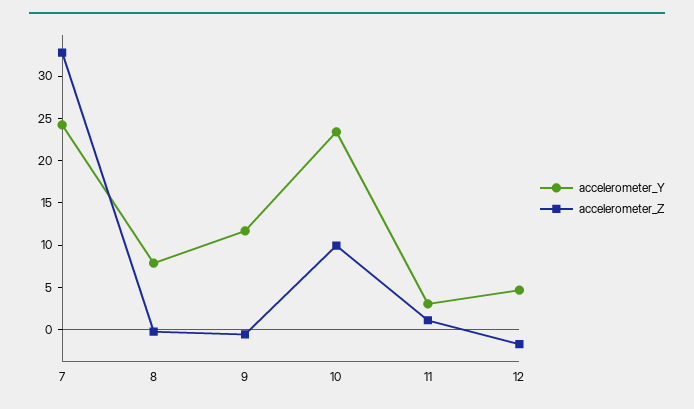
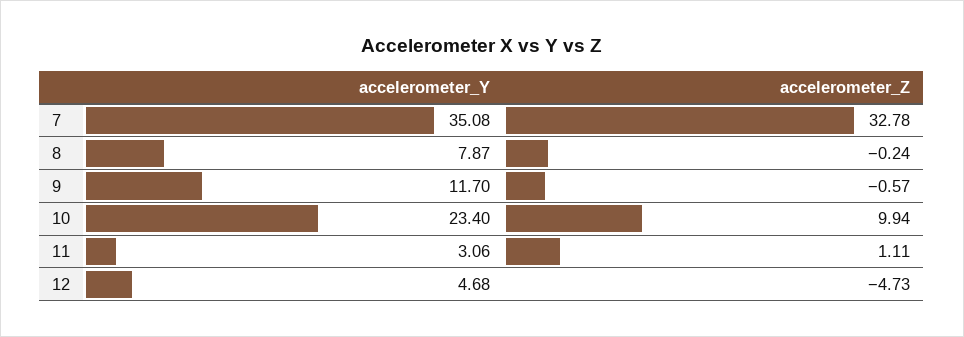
accelerometer_Y, 7: 24 -> 35.08
accelerometer_Z, 12: -2 -> -4.73

